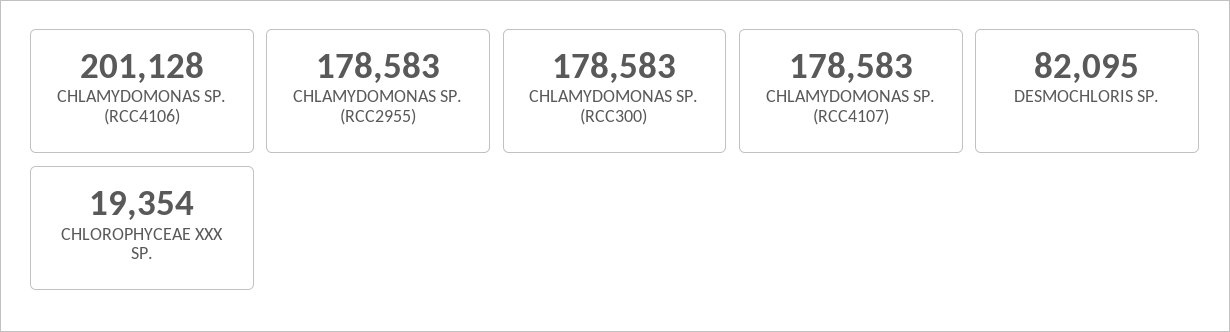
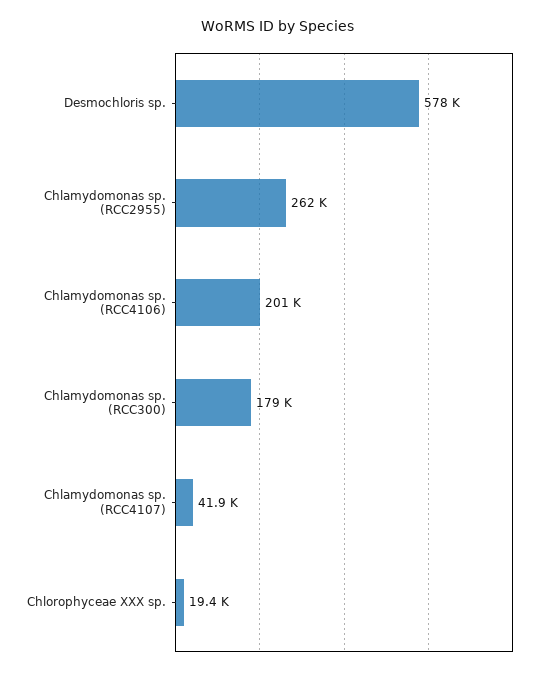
CHLAMYDOMONAS SP. (RCC2955): 178583 -> 262000
CHLAMYDOMONAS SP. (RCC4107): 178583 -> 41900
DESMOCHLORIS SP.: 82095 -> 578000

